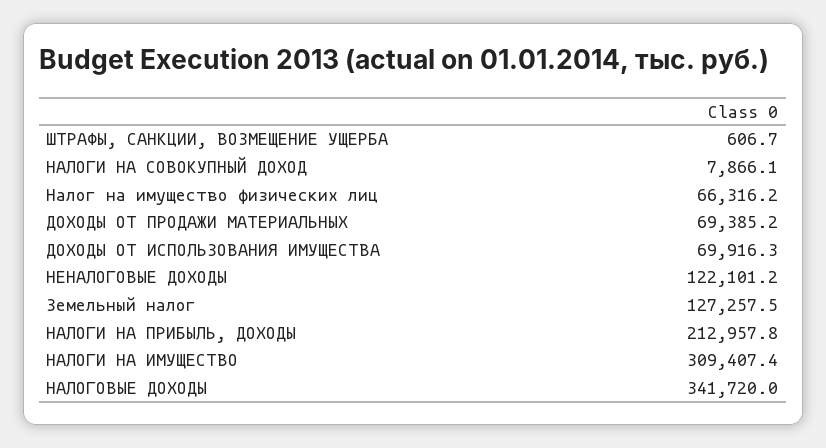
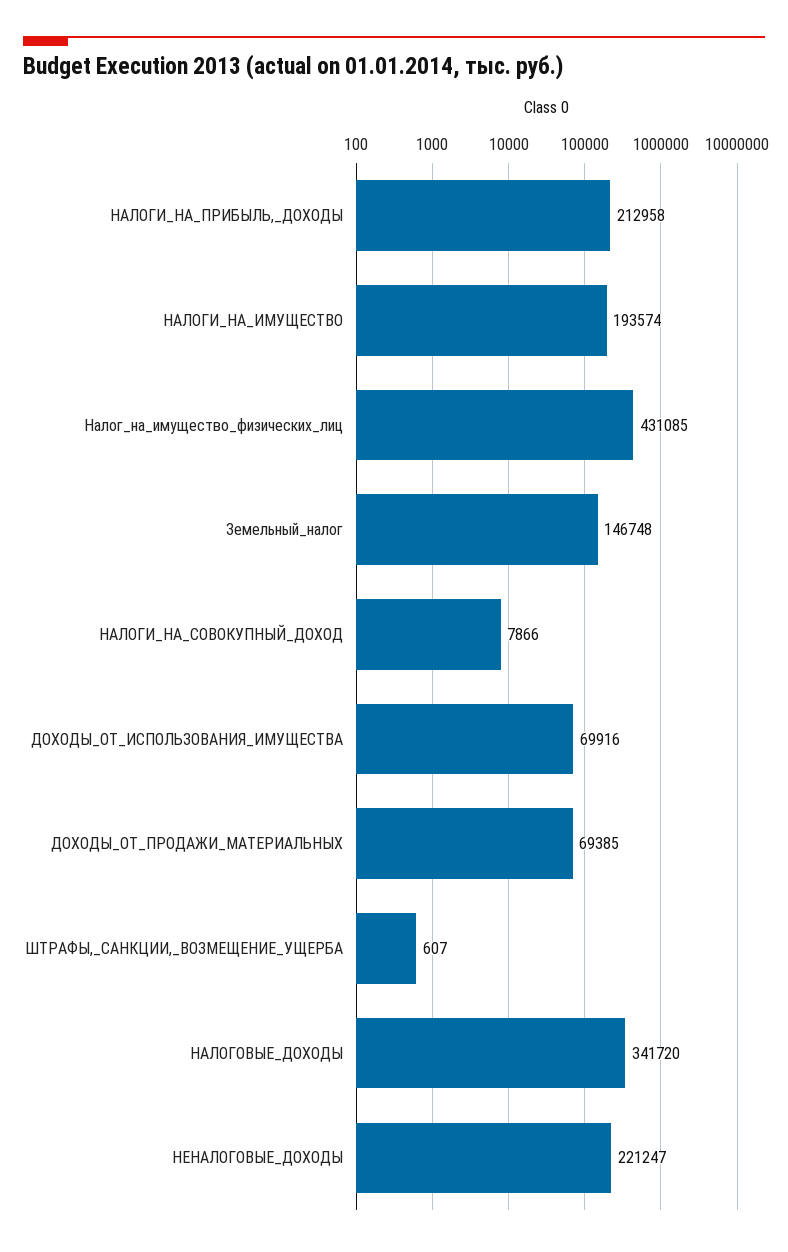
Налог на имущество физических лиц: 66316.2 -> 431085
НЕНАЛОГОВЫЕ ДОХОДЫ: 122101.2 -> 221247
Земельный налог: 127257.5 -> 146748
НАЛОГИ НА ИМУЩЕСТВО: 309407.4 -> 193574

